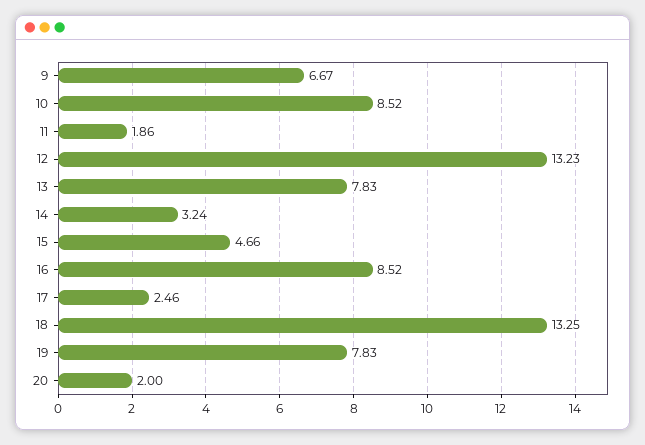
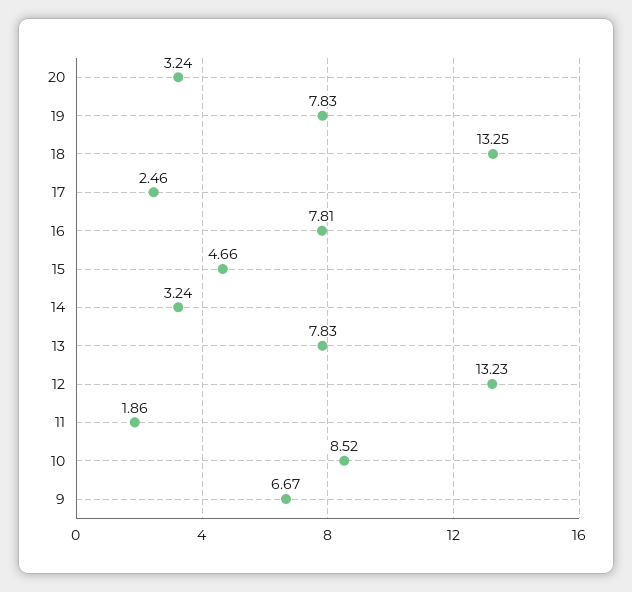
16: 8.52 -> 7.81
20: 2 -> 3.24

